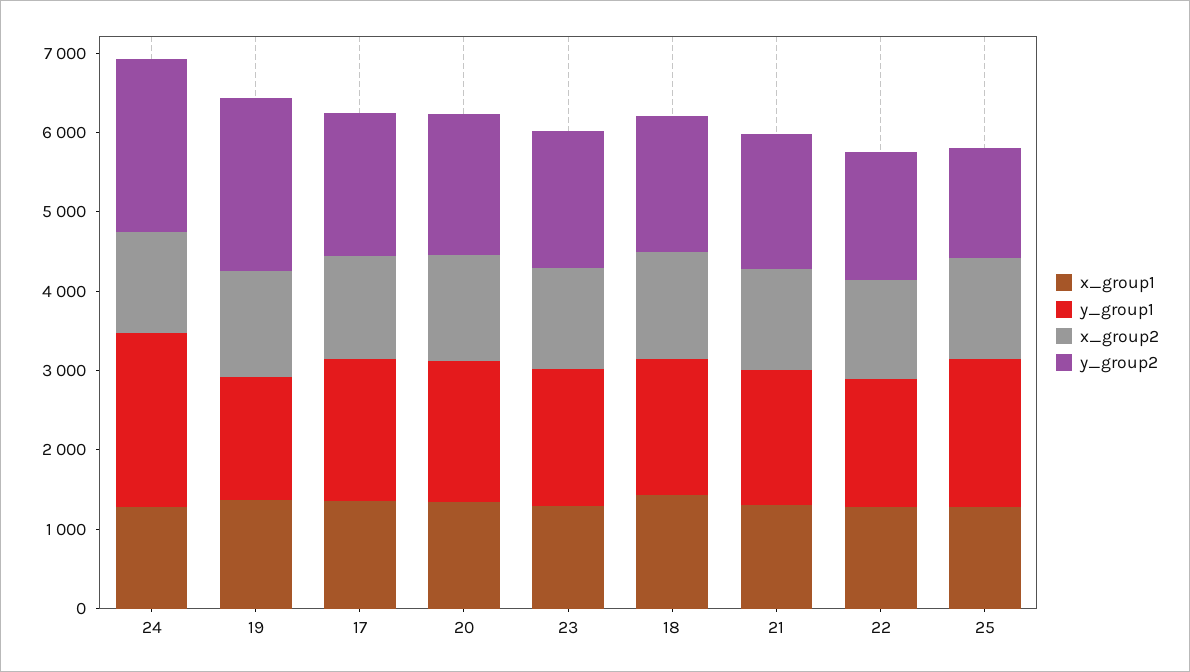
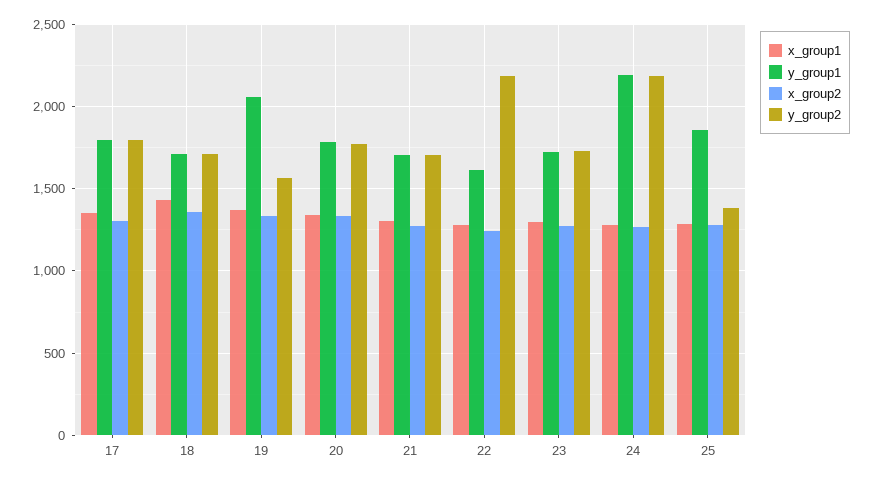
y_group1, 19: 1600 -> 2050
y_group2, 19: 2200 -> 1550
y_group2, 22: 1600 -> 2200

